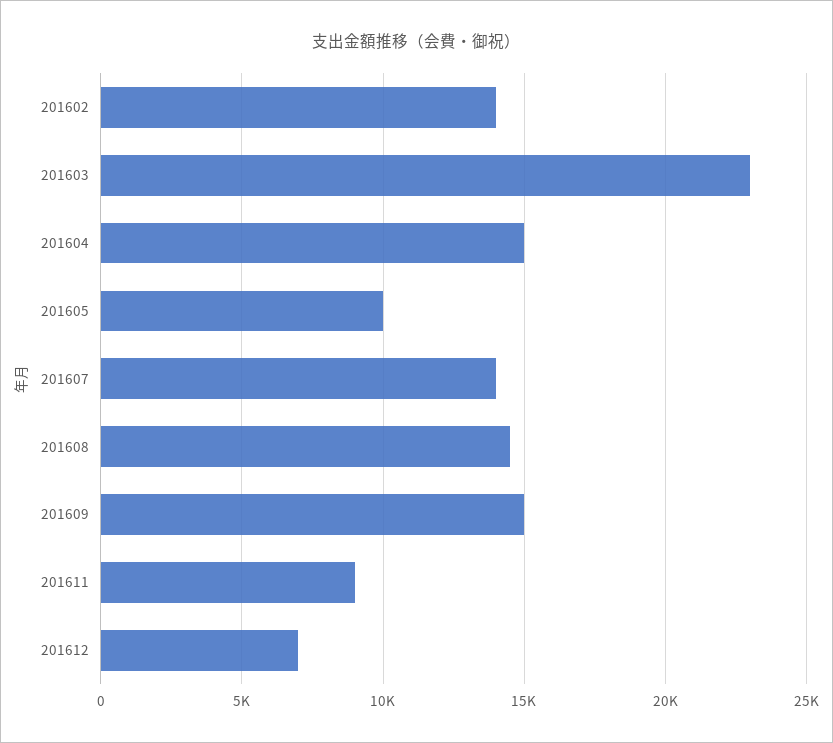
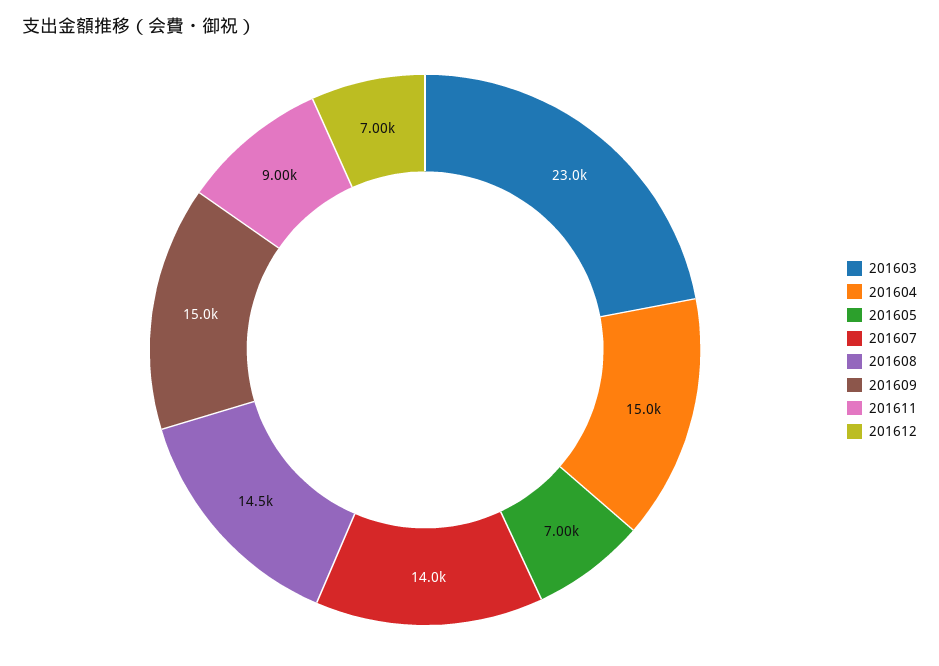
201602: 14000 -> none
201605: 10000 -> 7000

